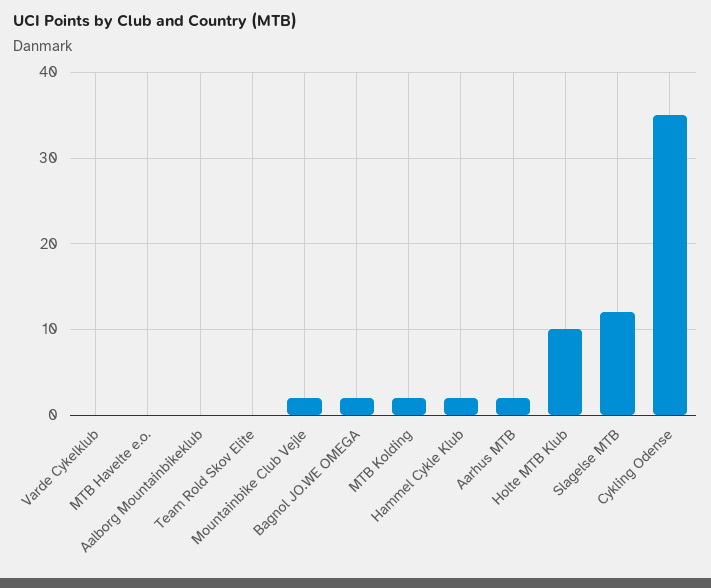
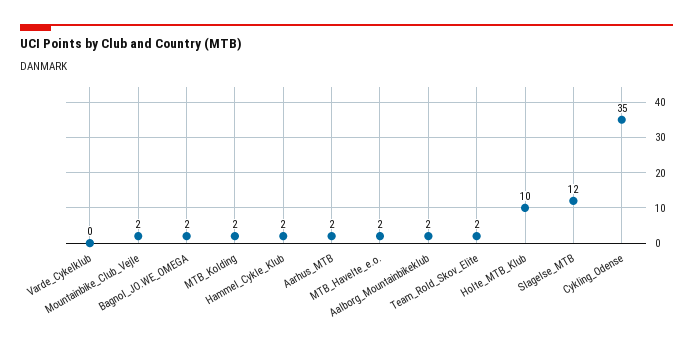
MTB Havelte e.o.: 0 -> 2
Aalborg Mountainbikeklub: 0 -> 2
Team Rold Skov Elite: 0 -> 2

